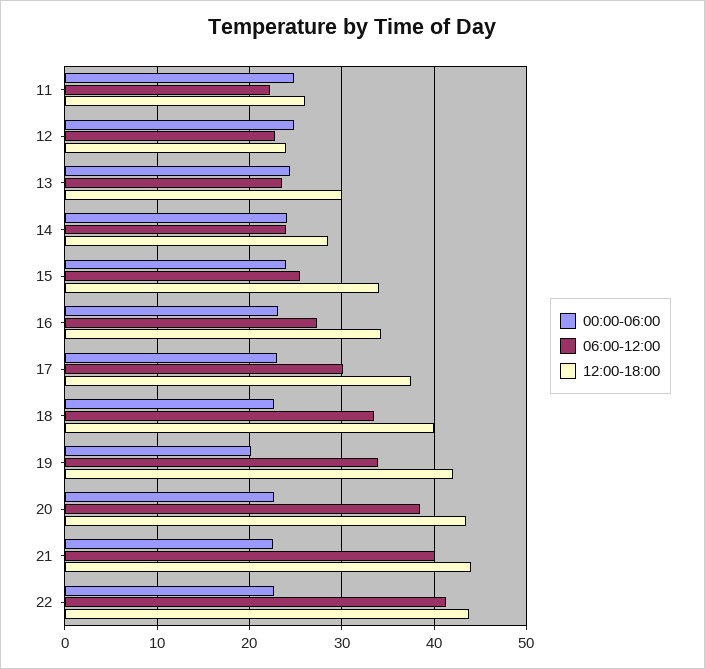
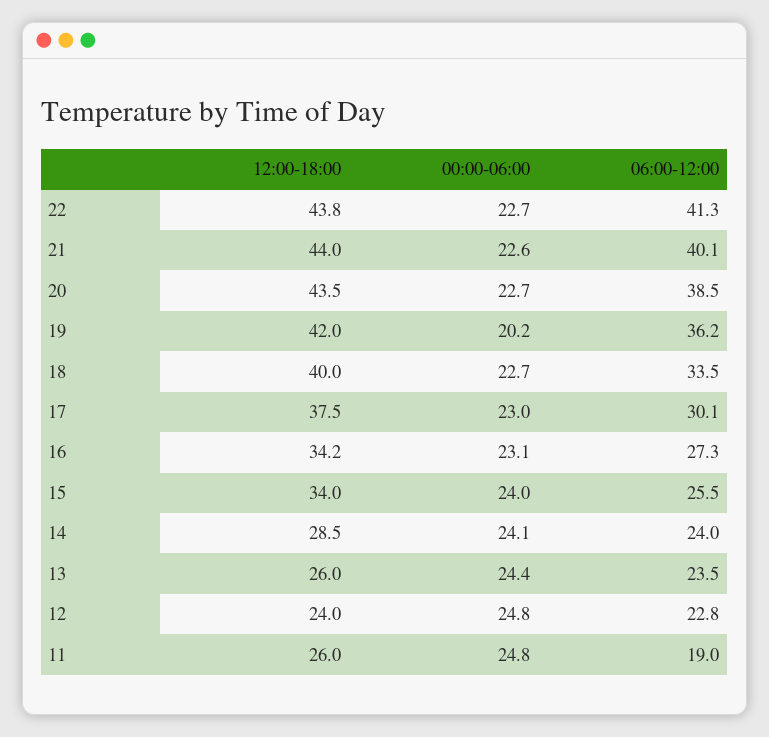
06:00-12:00, 11: 22 -> 19
12:00-18:00, 13: 30 -> 26
06:00-12:00, 19: 34 -> 36.2

